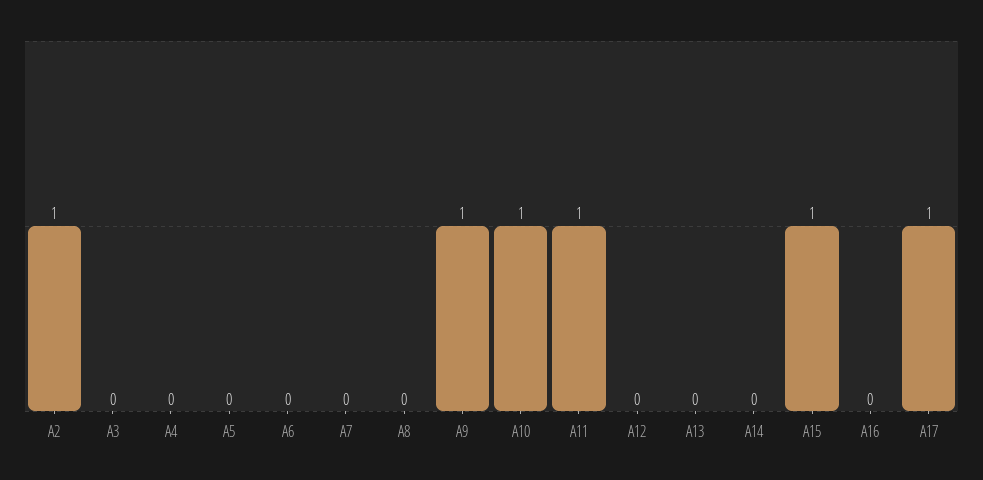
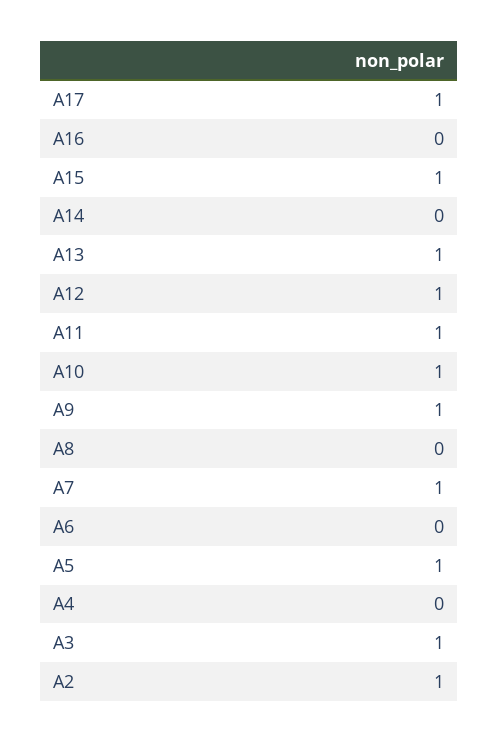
A3: 0 -> 1
A5: 0 -> 1
A7: 0 -> 1
A12: 0 -> 1
A13: 0 -> 1

